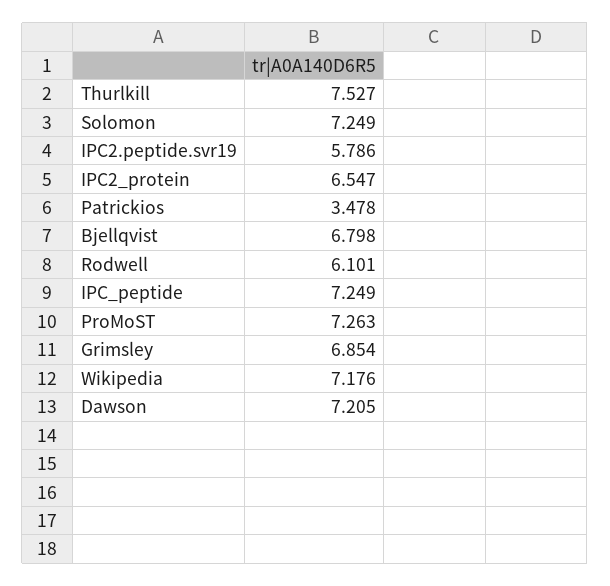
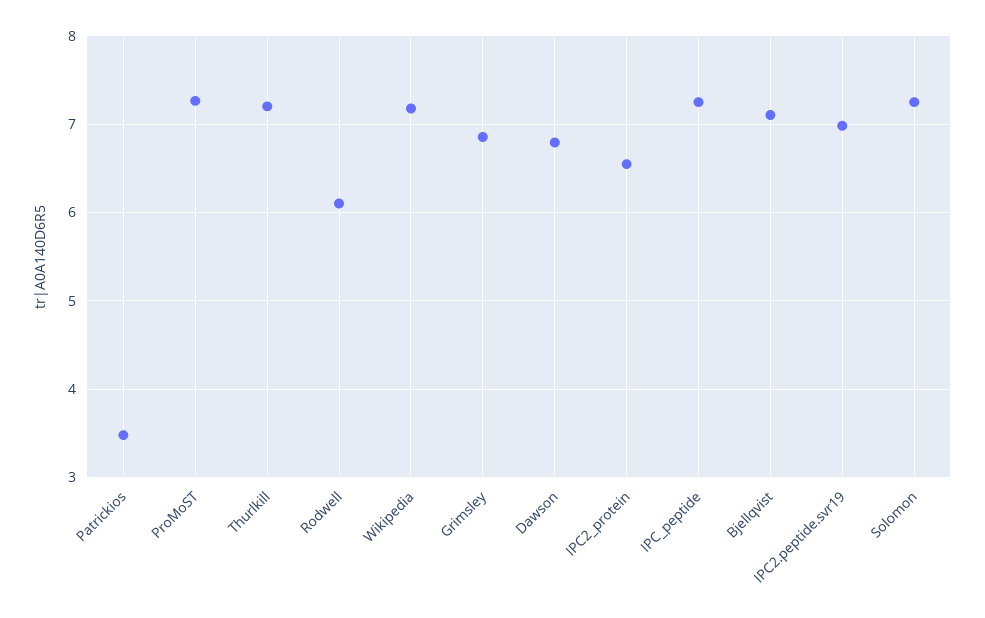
Thurlkill: 7.527 -> 7.2
IPC2.peptide.svr19: 5.786 -> 7
Bjellqvist: 6.798 -> 7.1
Dawson: 7.205 -> 6.8

